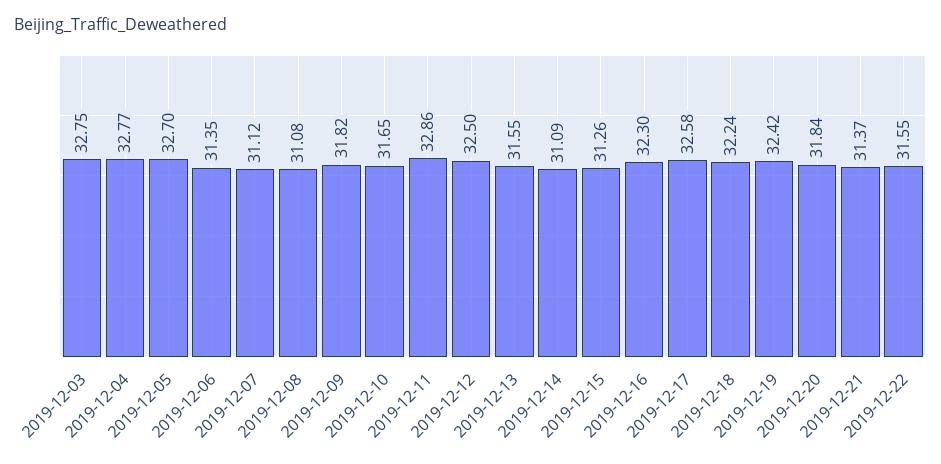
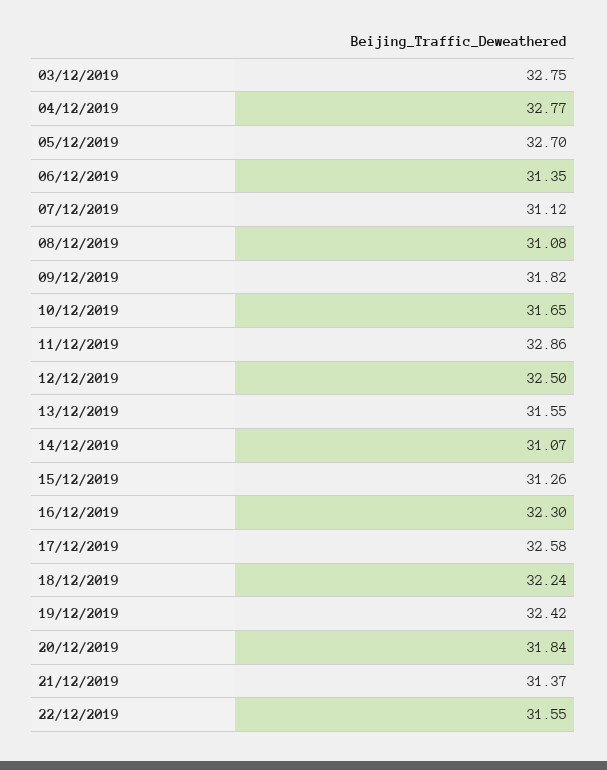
2019-12-14: 31.09 -> 31.07

